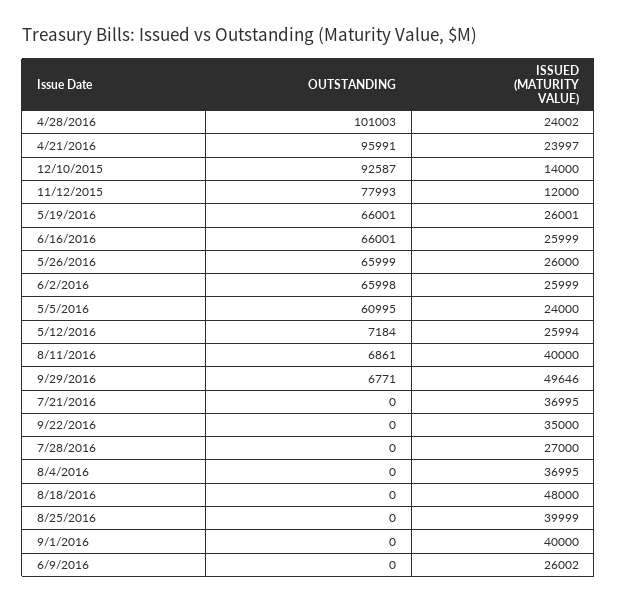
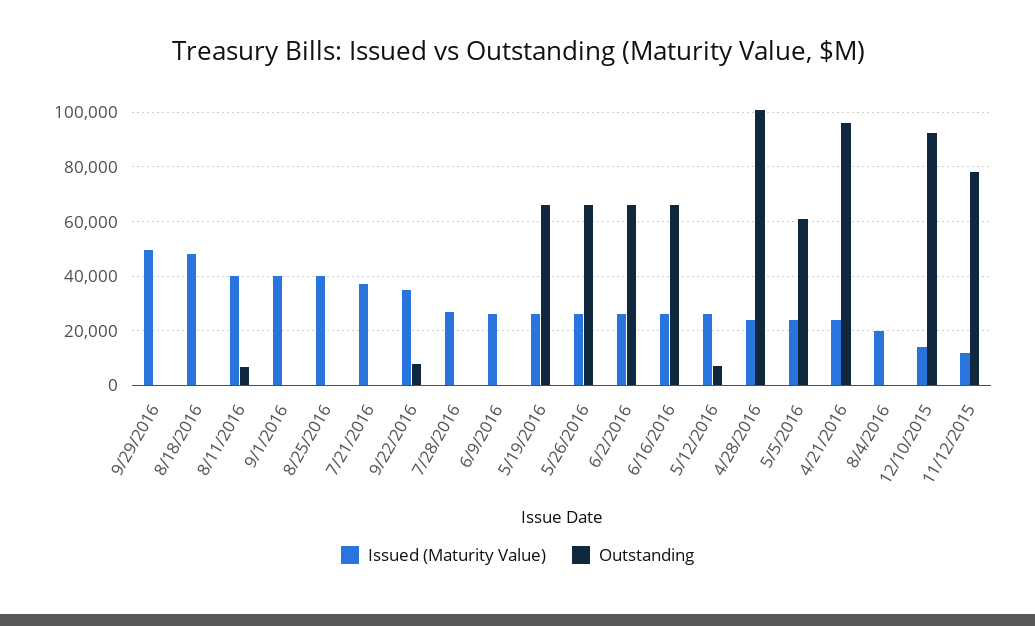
OUTSTANDING, 9/29/2016: 6771 -> 0
OUTSTANDING, 9/22/2016: 0 -> 7500
ISSUED (MATURITY VALUE), 8/4/2016: 36995 -> 20000

